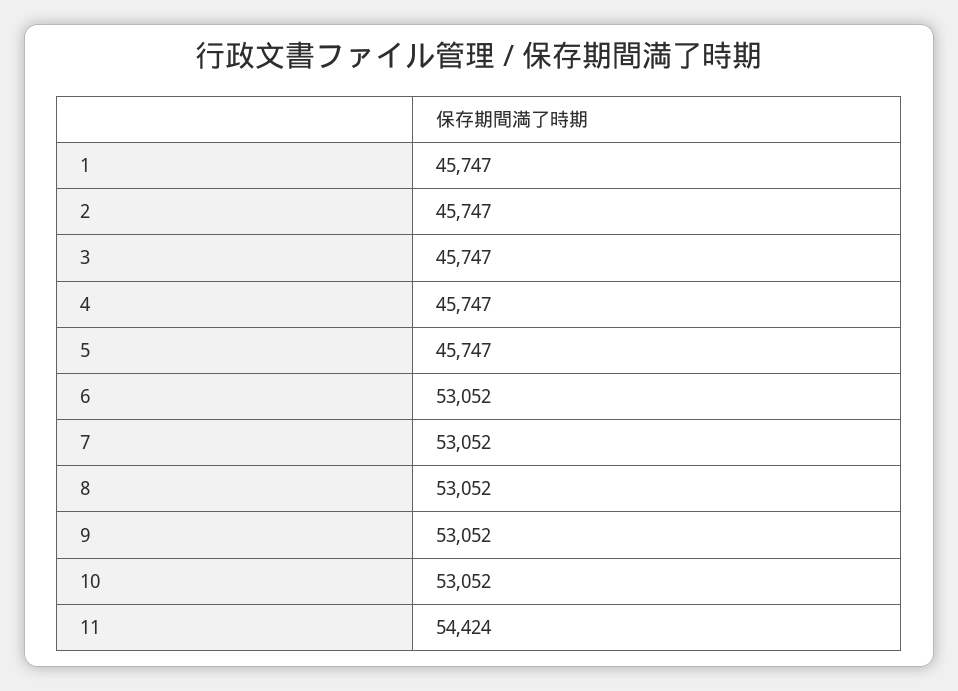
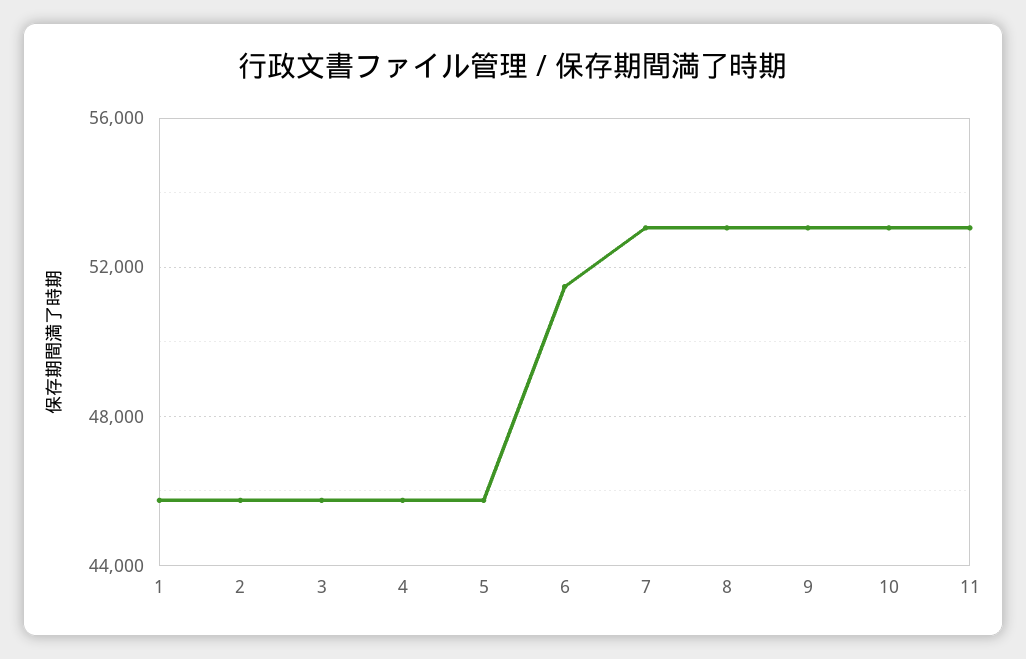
6: 53052 -> 51500
11: 54424 -> 53000

